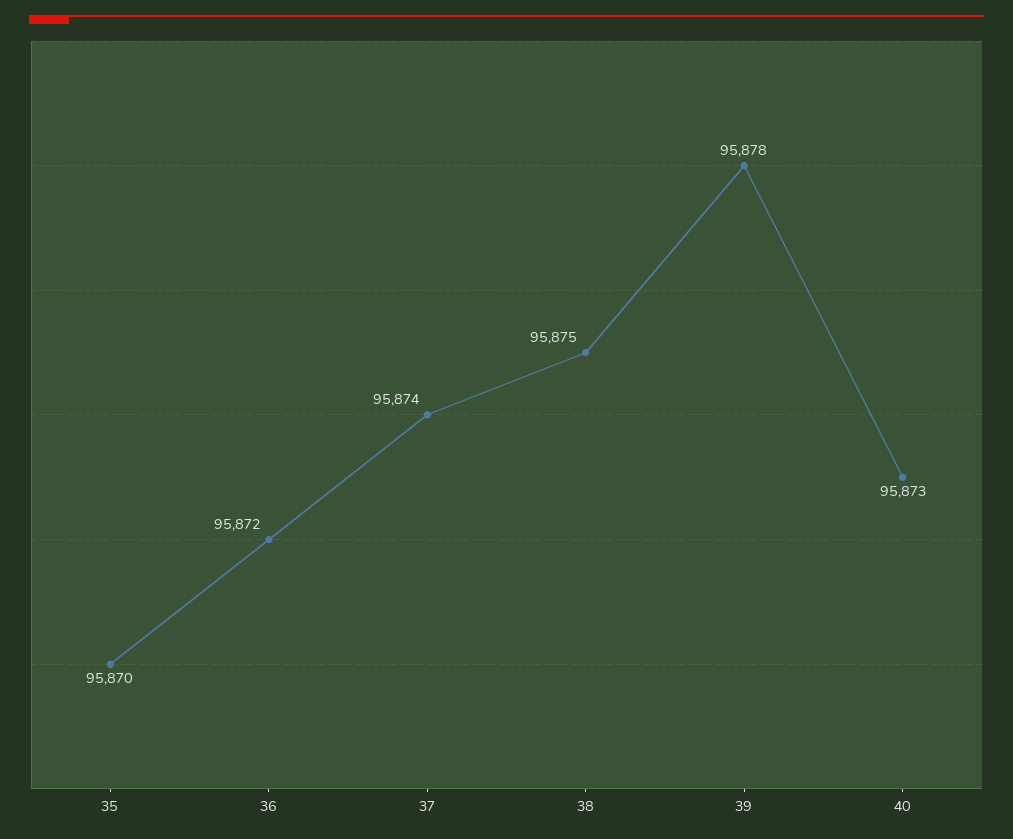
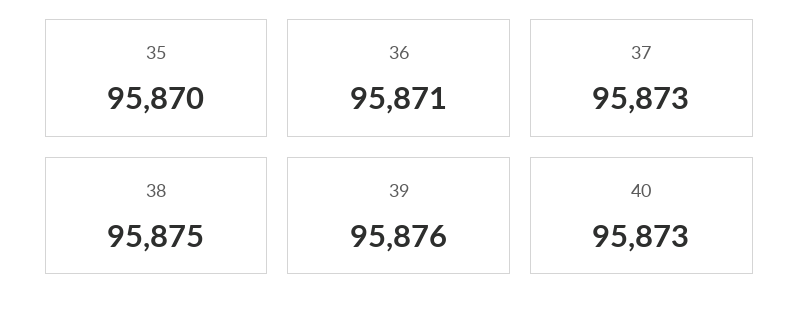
36: 95872 -> 95871
37: 95874 -> 95873
39: 95878 -> 95876

